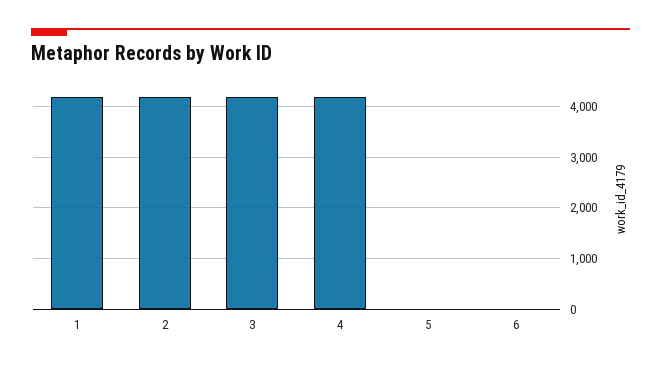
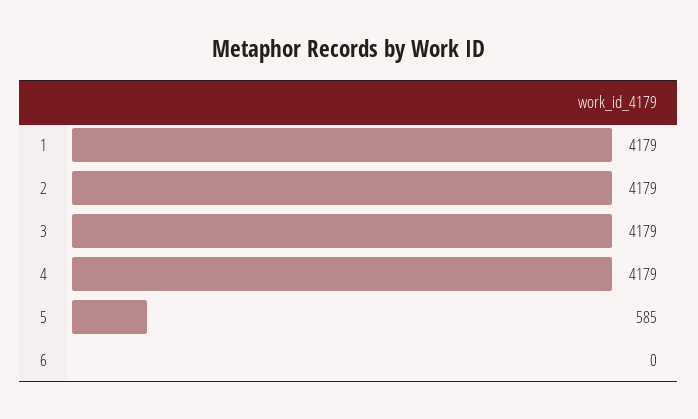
5: 0 -> 585

